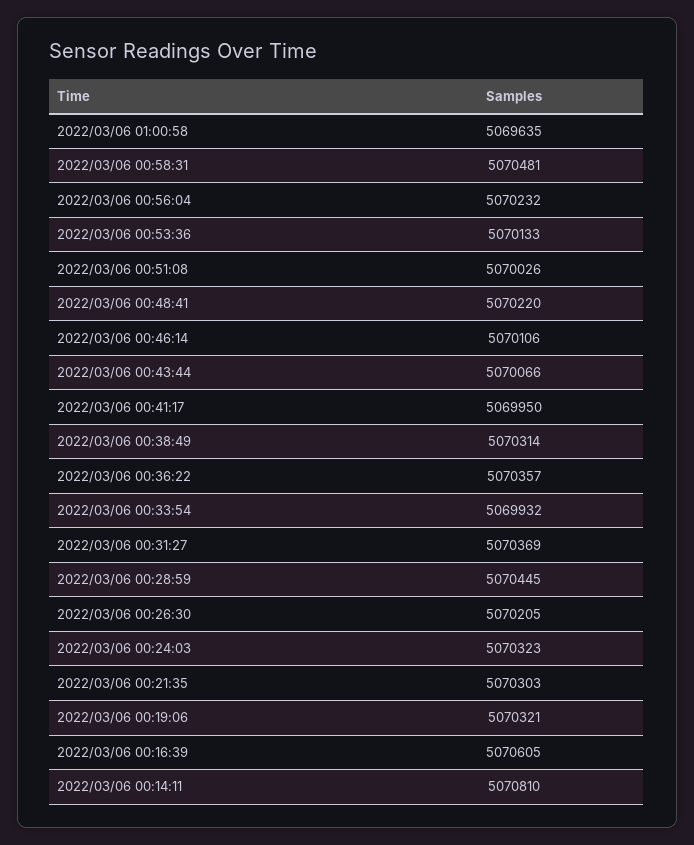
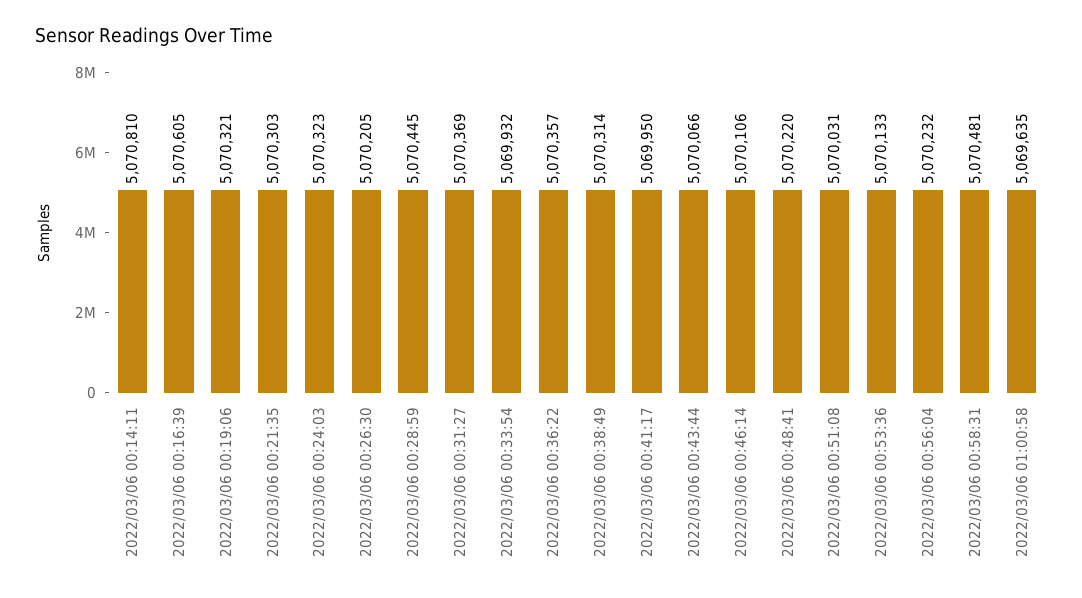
2022/03/06 00:51:08: 5070026 -> 5070031

